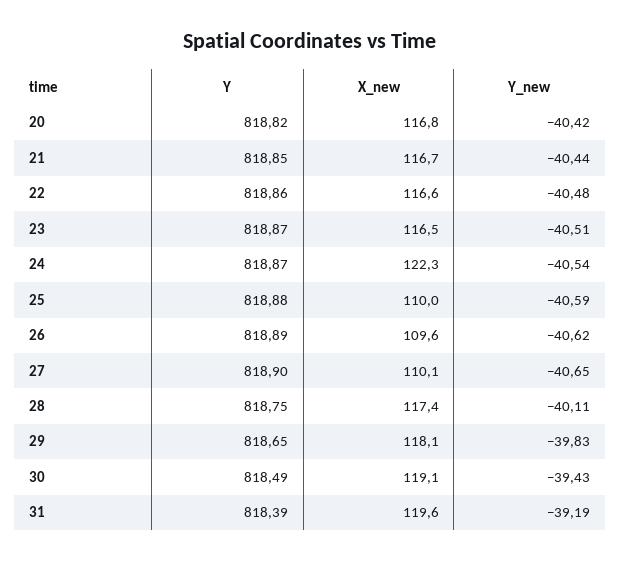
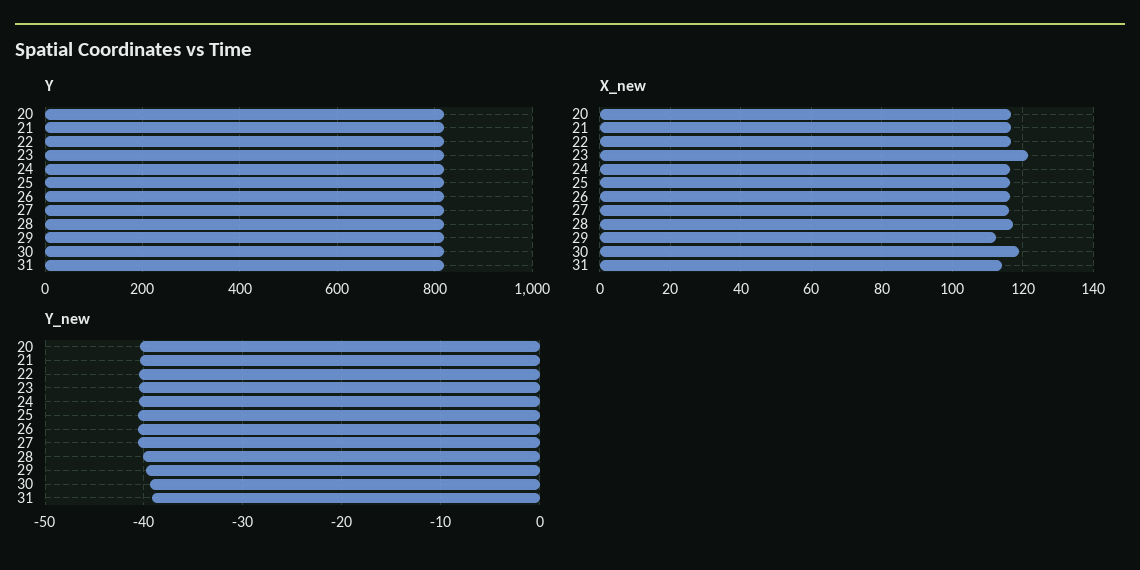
X_new, 23: 116.5 -> 122
X_new, 24: 122.3 -> 116
X_new, 25: 110 -> 116
X_new, 26: 109.6 -> 116
X_new, 27: 110.1 -> 116
X_new, 29: 118.1 -> 112
X_new, 31: 119.6 -> 114

